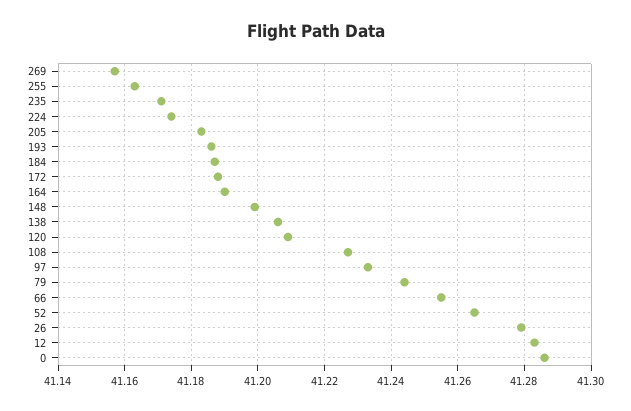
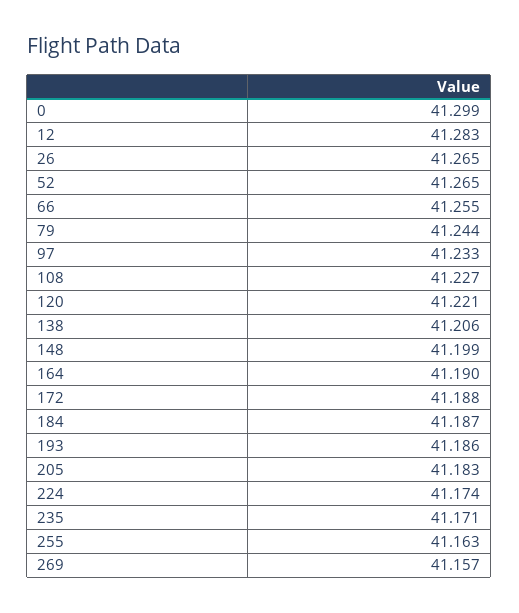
120: 41.21 -> 41.221
26: 41.28 -> 41.265
0: 41.285 -> 41.299

